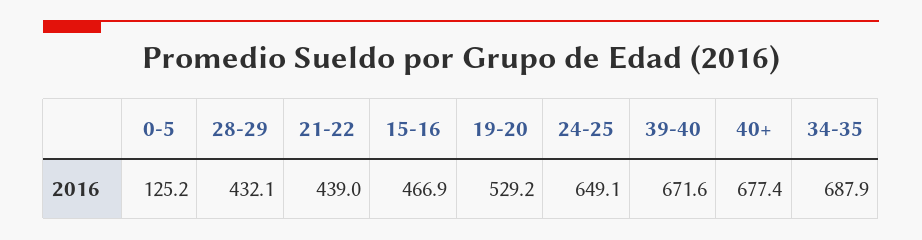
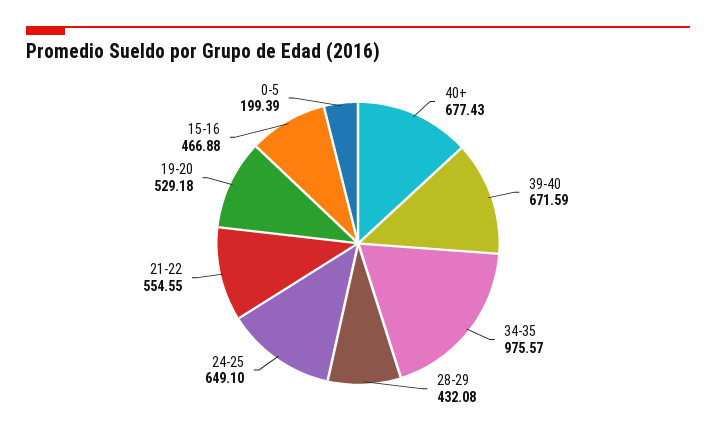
0-5: 125.2 -> 199.39
21-22: 439 -> 554.55
34-35: 687.9 -> 975.57

